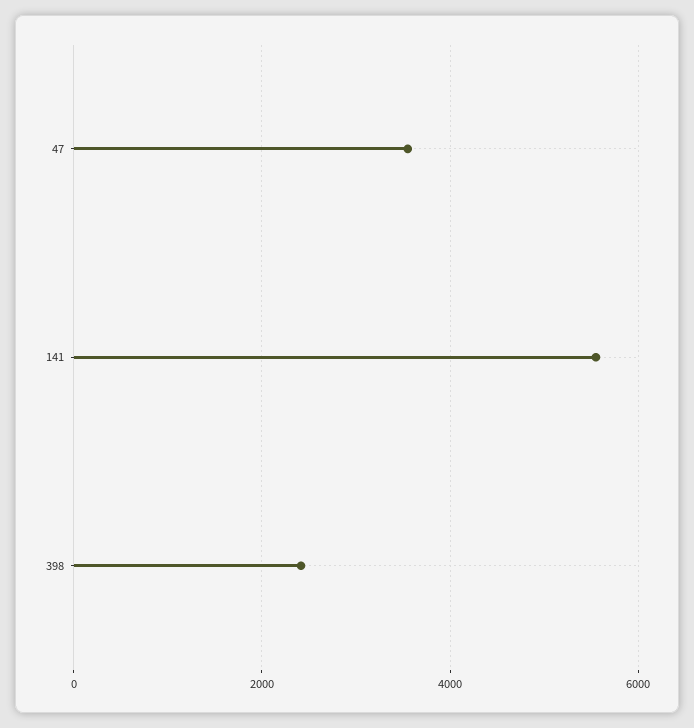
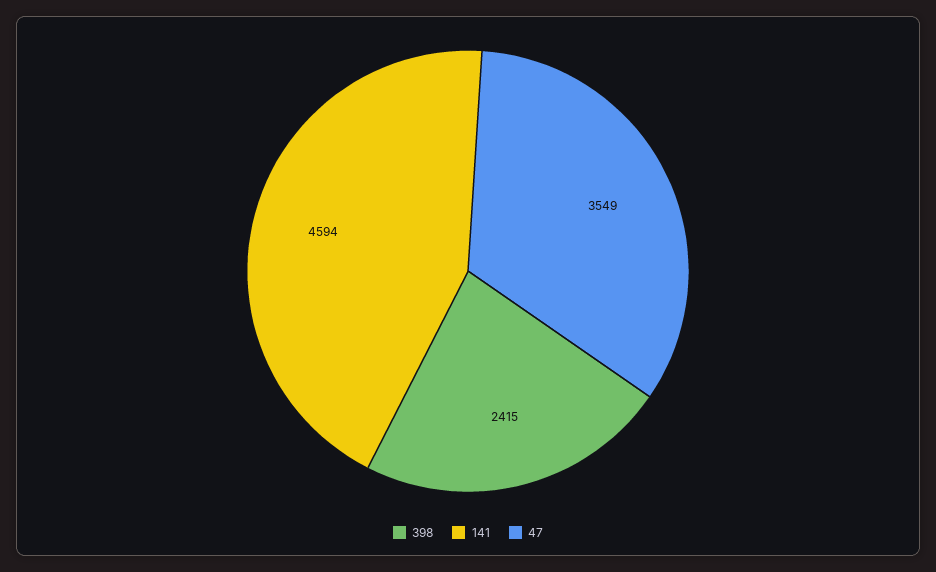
141: 5600 -> 4594

